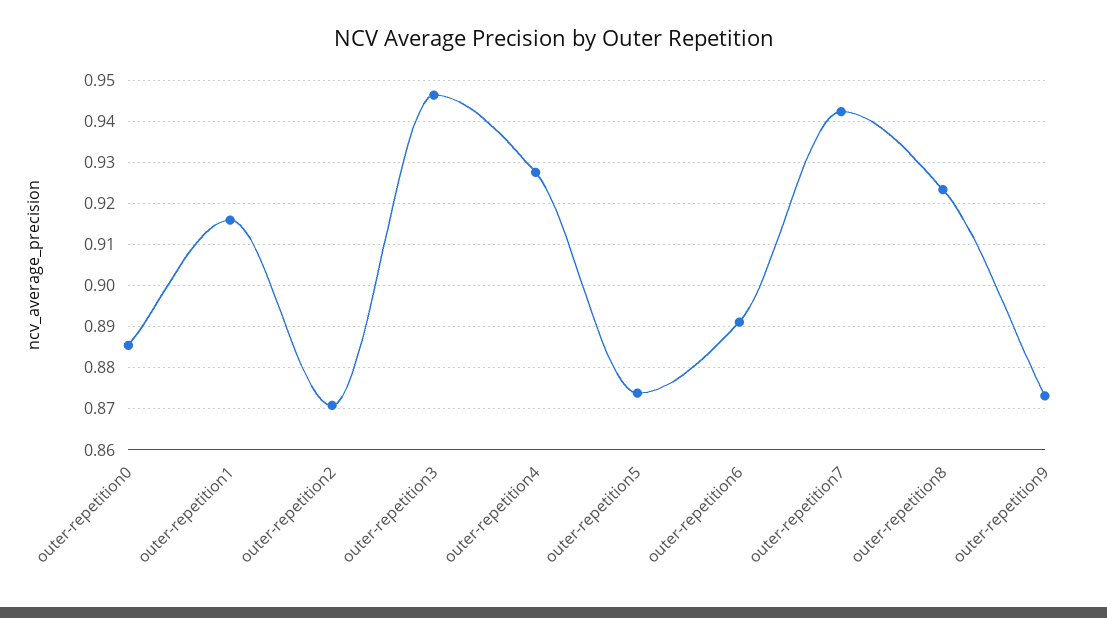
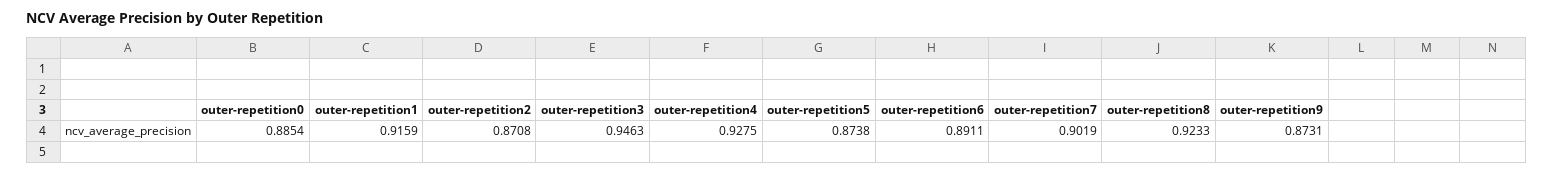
outer-repetition7: 0.942 -> 0.9019

